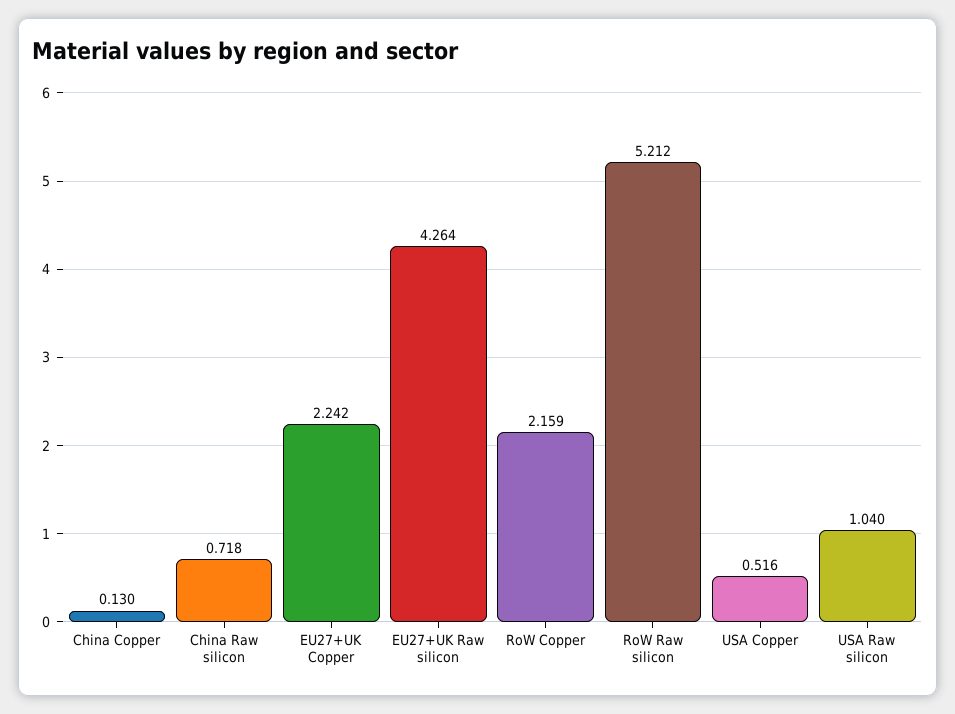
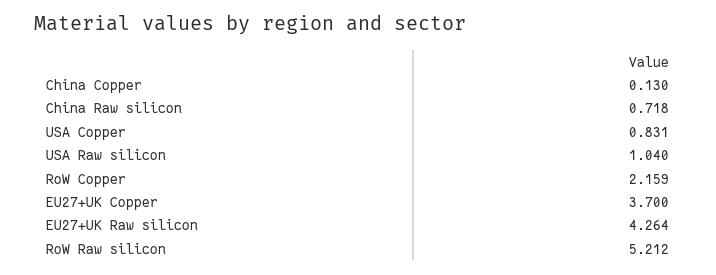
EU27+UK Copper: 2.242 -> 3.7
USA Copper: 0.516 -> 0.831

